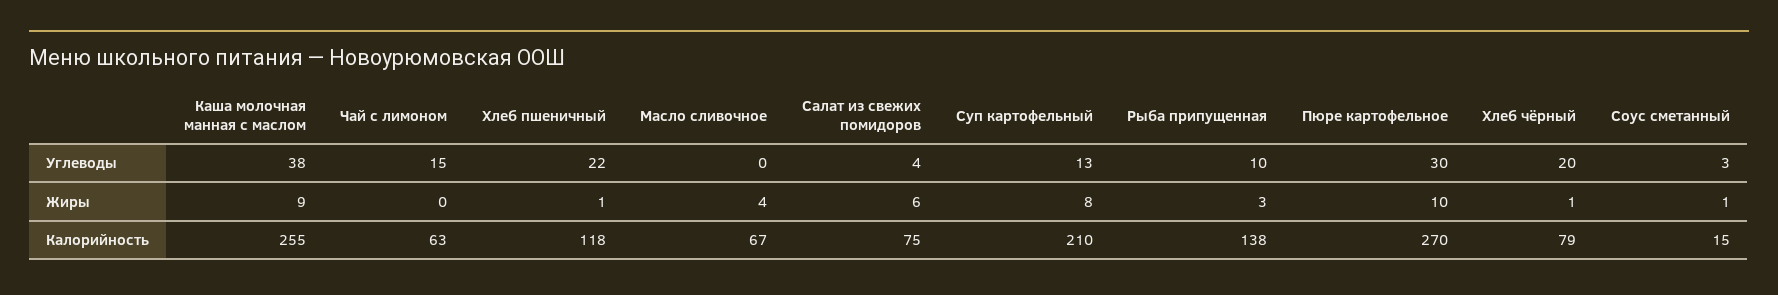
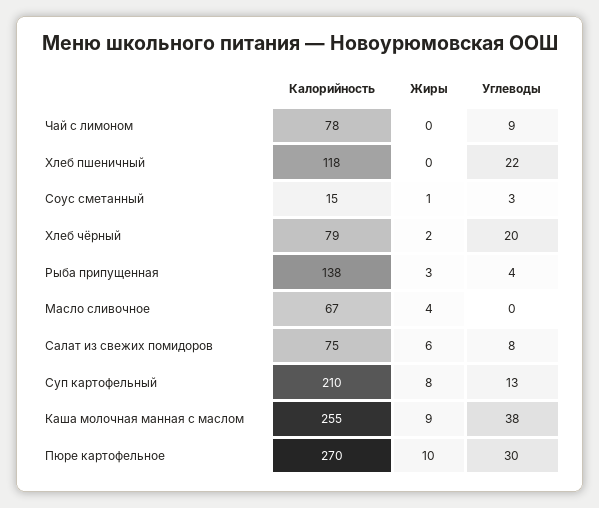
Чай с лимоном, Углеводы: 15 -> 9
Салат из свежих помидоров, Углеводы: 4 -> 8
Рыба припущенная, Углеводы: 10 -> 4
Хлеб пшеничный, Жиры: 1 -> 0
Хлеб чёрный, Жиры: 1 -> 2
Чай с лимоном, Калорийность: 63 -> 78

